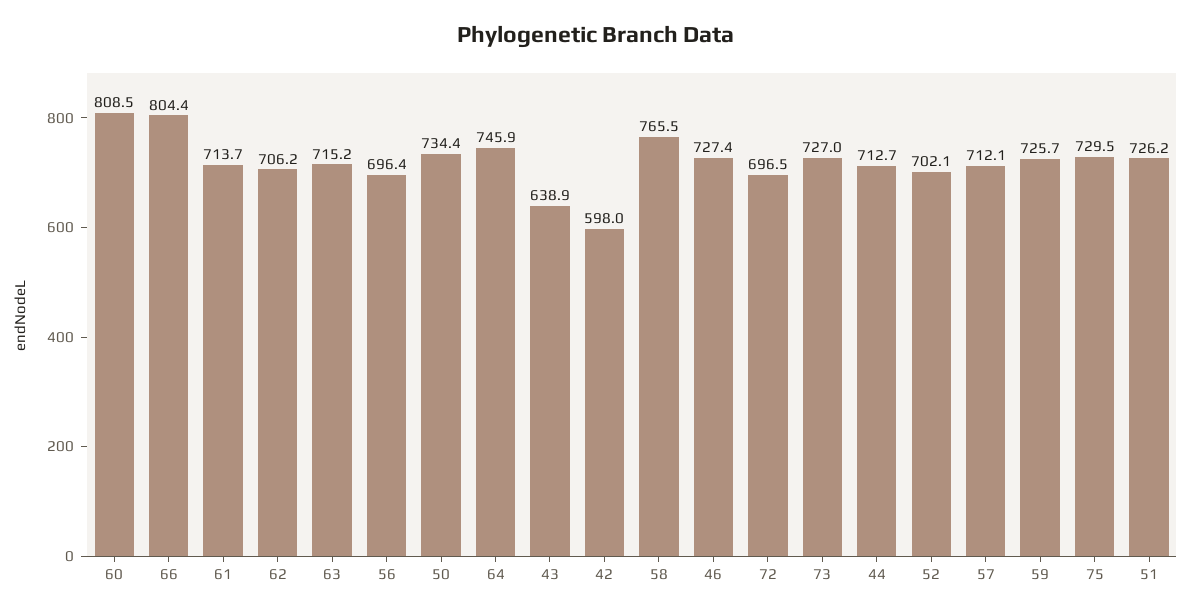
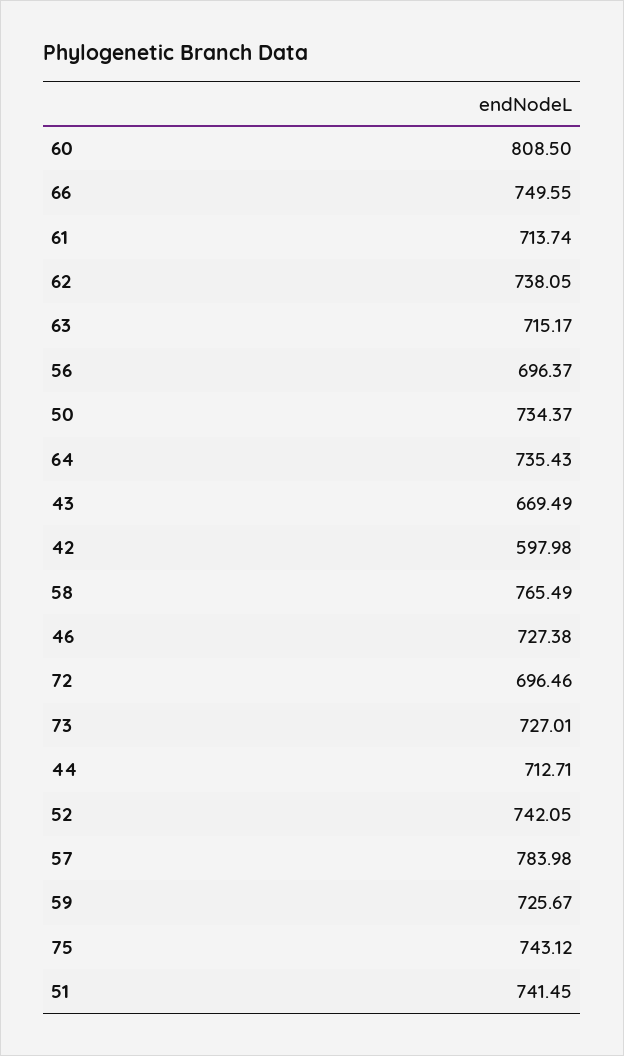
66: 804.4 -> 749.55
62: 706.2 -> 738.05
64: 745.9 -> 735.43
43: 638.9 -> 669.49
52: 702.1 -> 742.05
57: 712.1 -> 783.98
75: 729.5 -> 743.12
51: 726.2 -> 741.45

